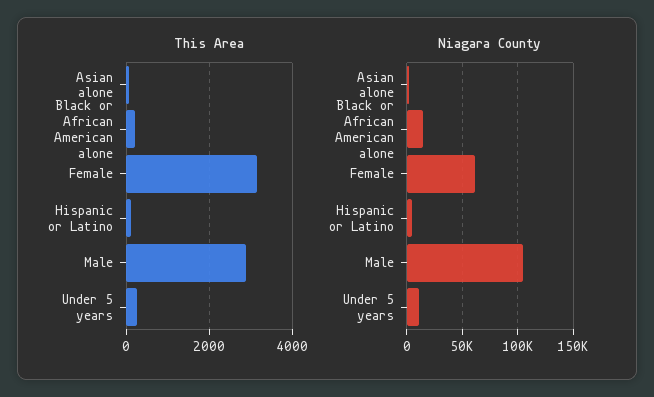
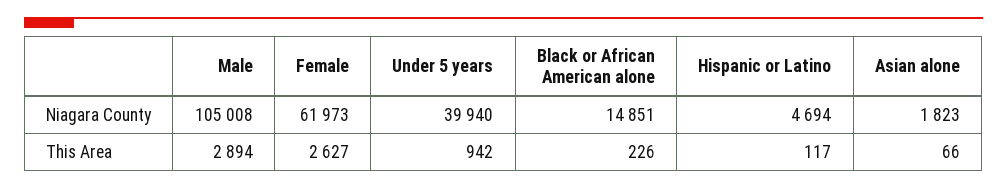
This Area, Female: 3200 -> 2627
This Area, Under 5 years: 200 -> 942
Niagara County, Under 5 years: 10000 -> 39940

